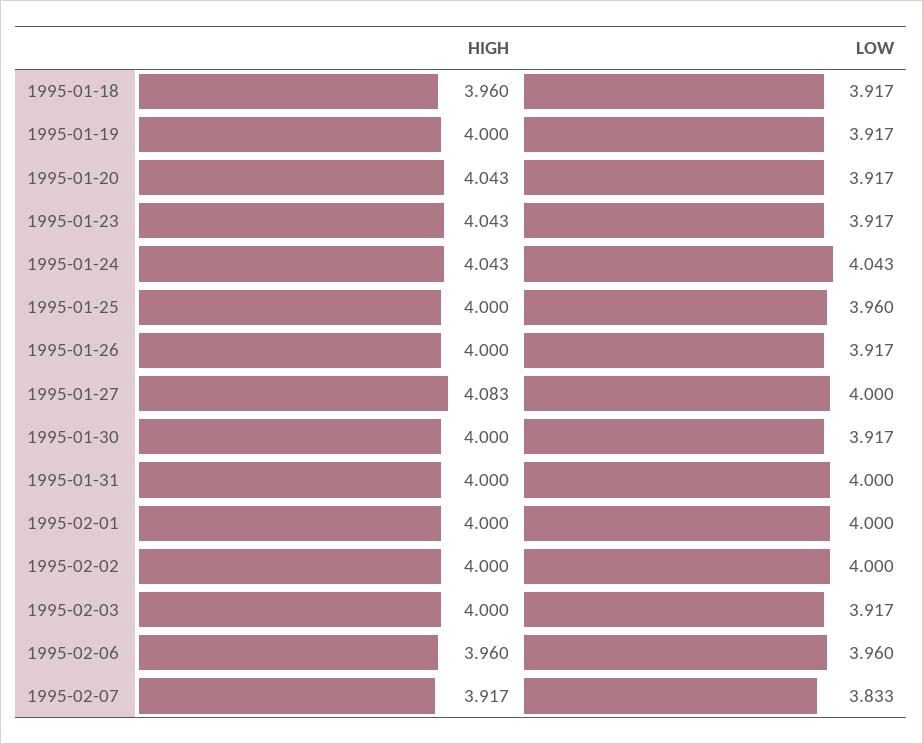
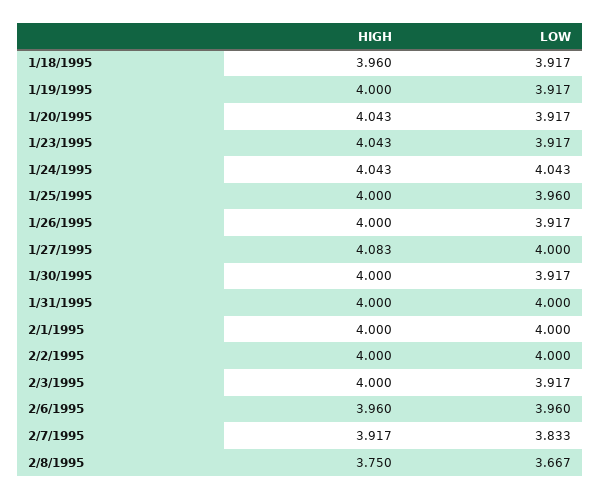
HIGH, 2/8/1995: none -> 3.75
LOW, 2/8/1995: none -> 3.667

